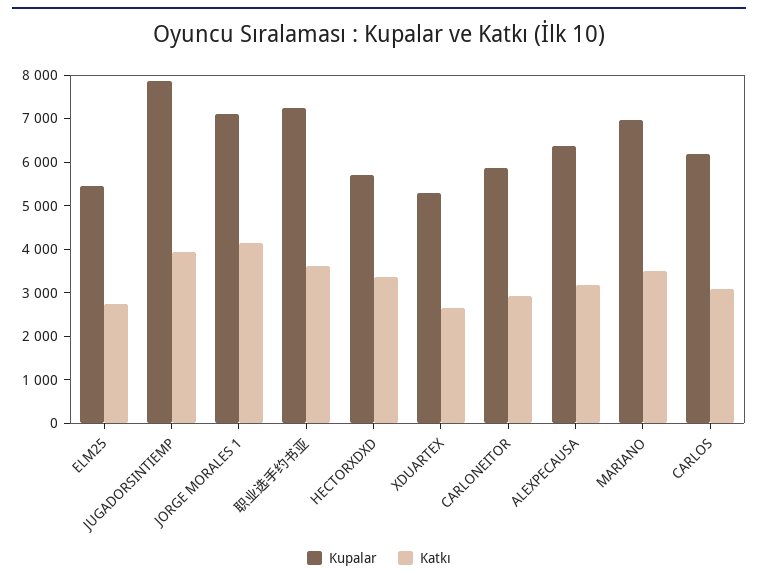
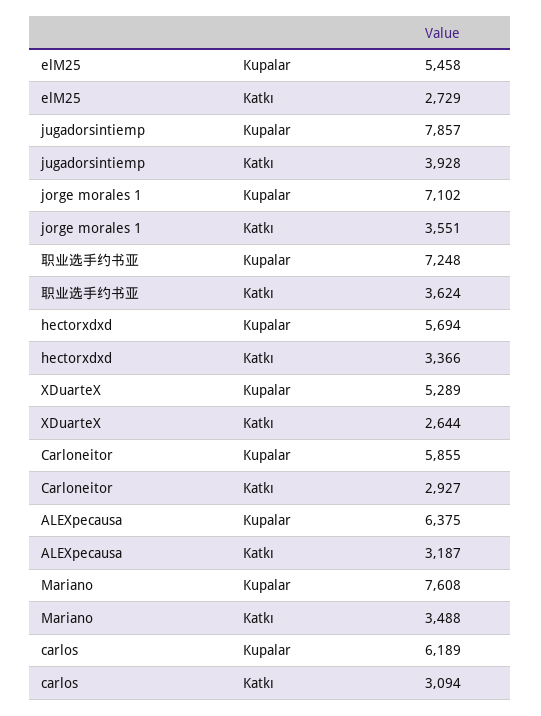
Katkı, JORGE MORALES 1: 4200 -> 3551
Kupalar, MARIANO: 7000 -> 7608

